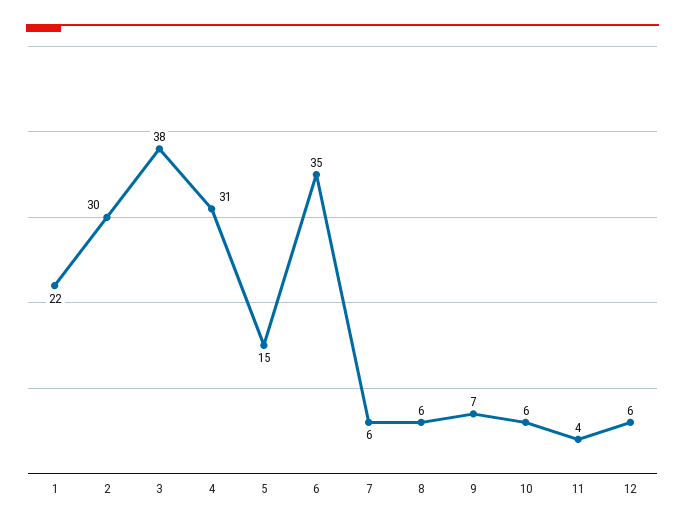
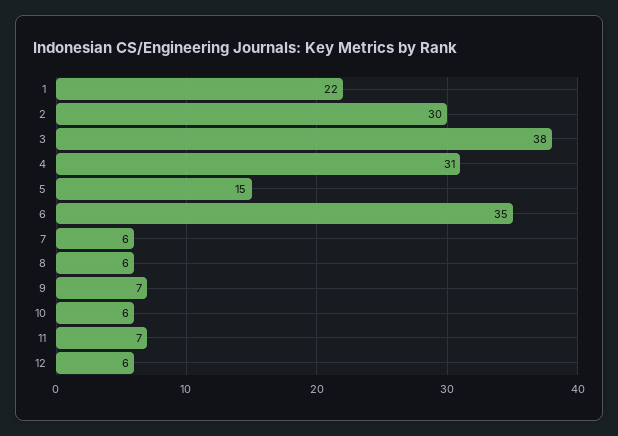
11: 4 -> 7

